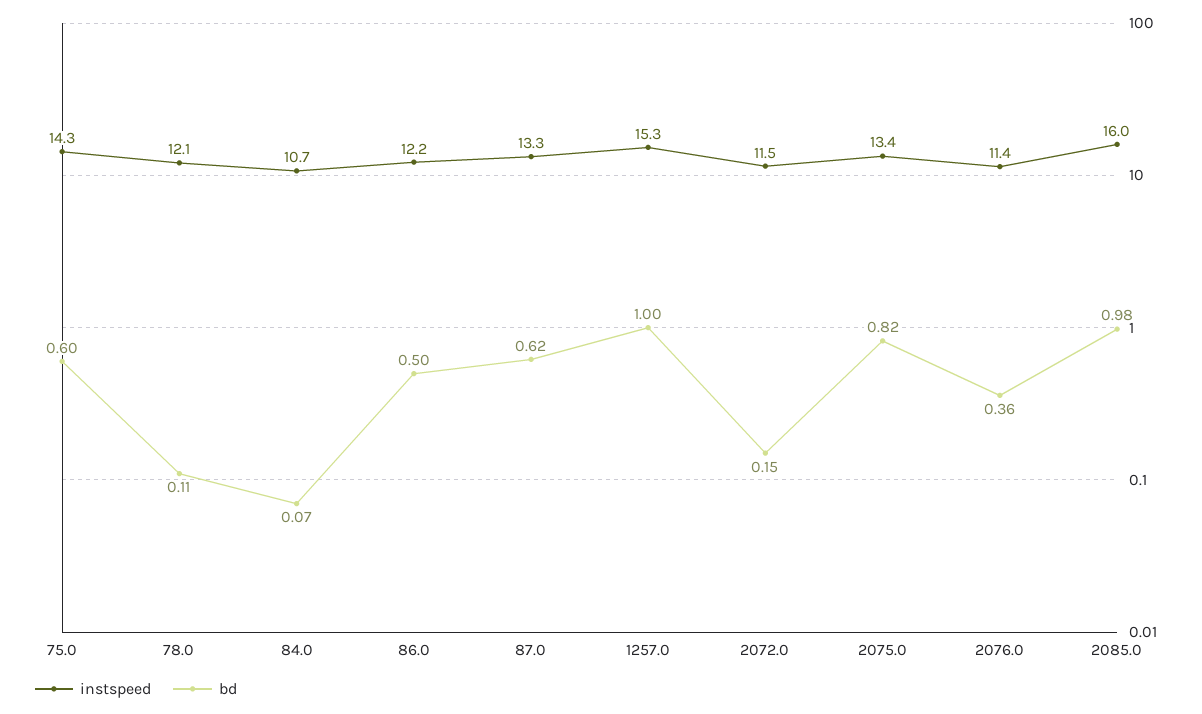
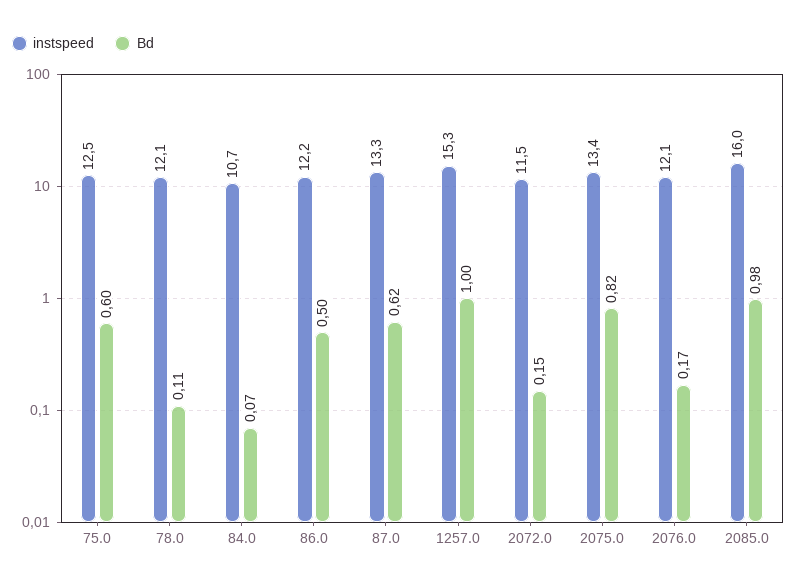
instspeed, 75.0: 14.3 -> 12.5
instspeed, 2076.0: 11.4 -> 12.1
bd, 2076.0: 0.36 -> 0.17

